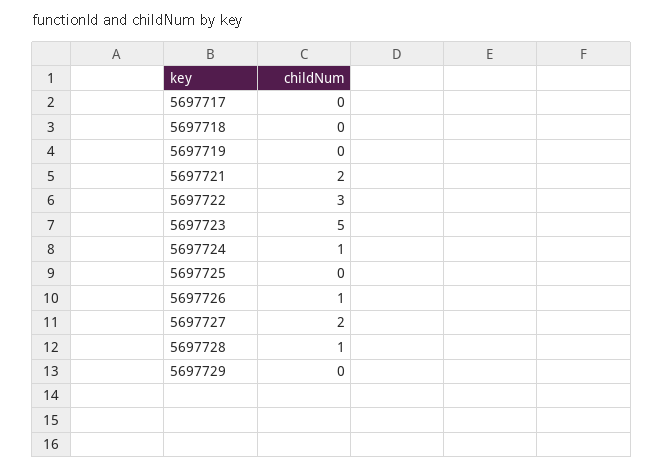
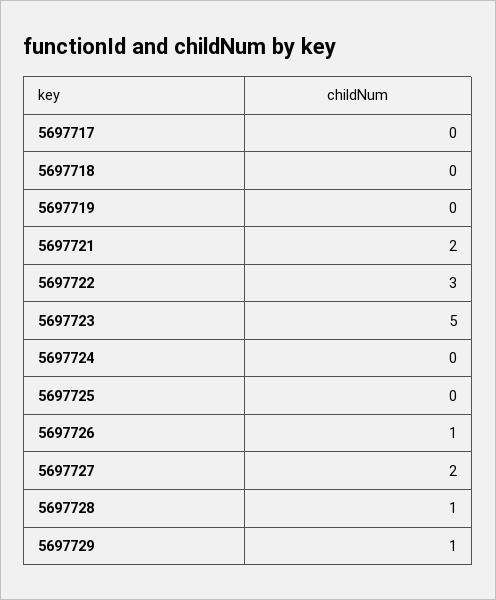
5697724: 1 -> 0
5697729: 0 -> 1

